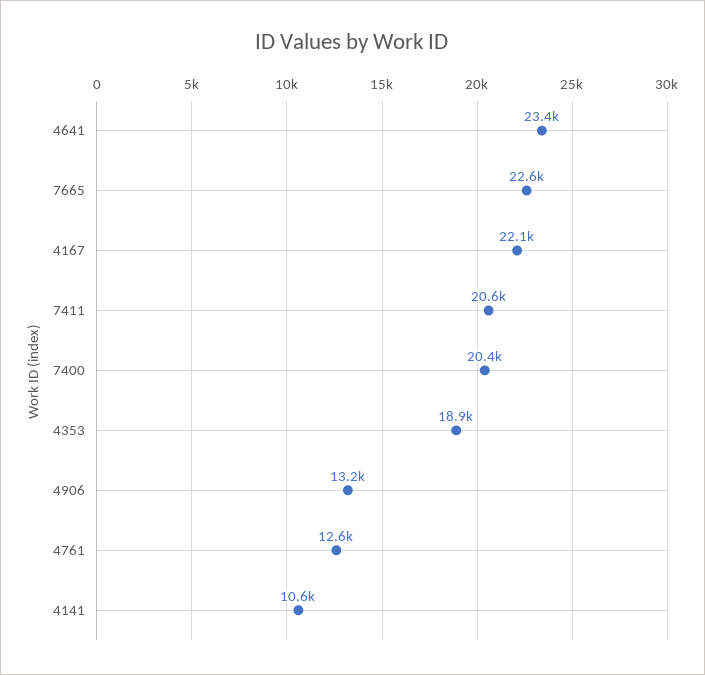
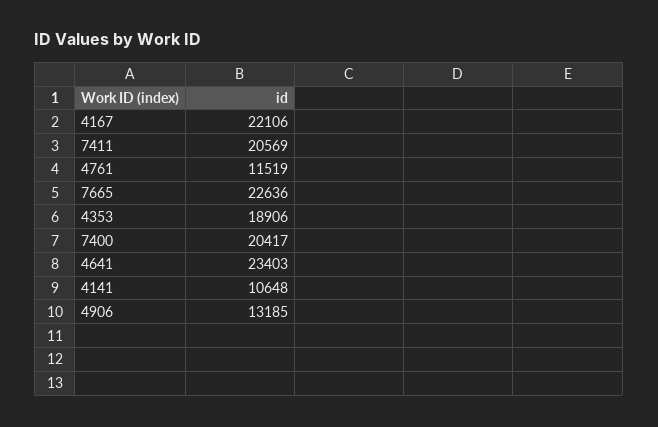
4761: 12600 -> 11519

